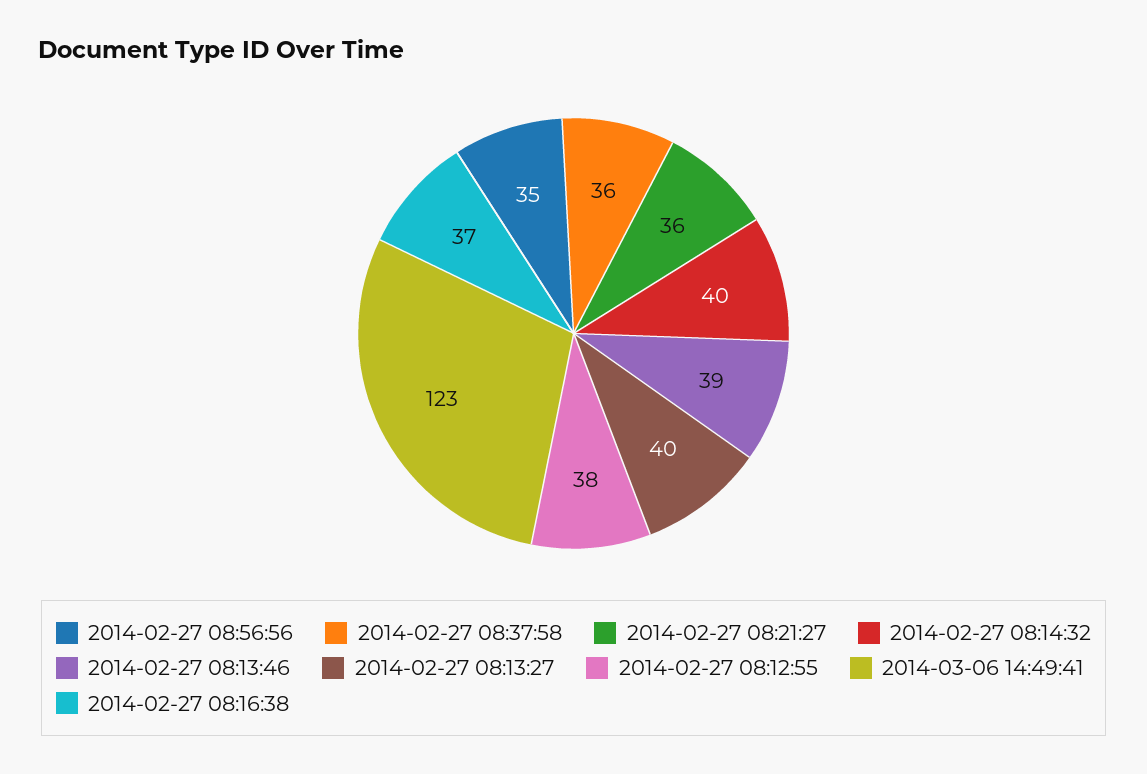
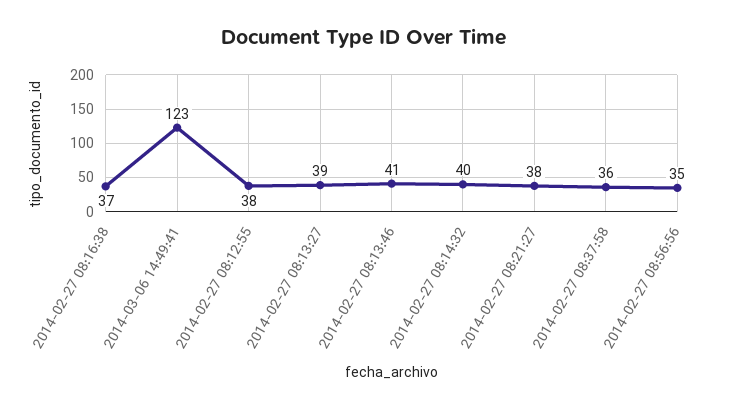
2014-02-27 08:21:27: 36 -> 38
2014-02-27 08:13:46: 39 -> 41
2014-02-27 08:13:27: 40 -> 39

